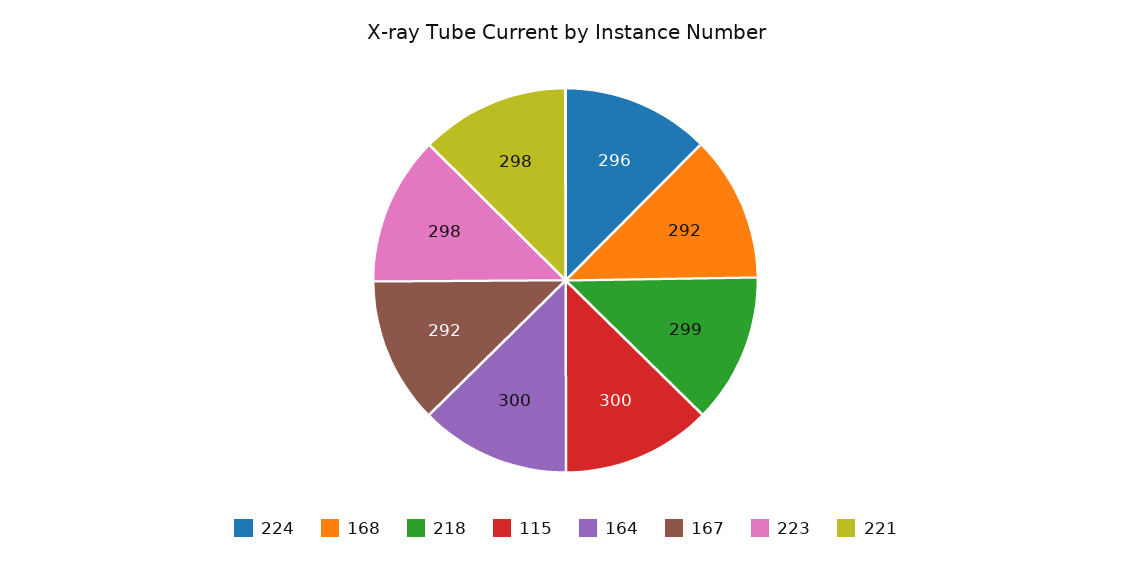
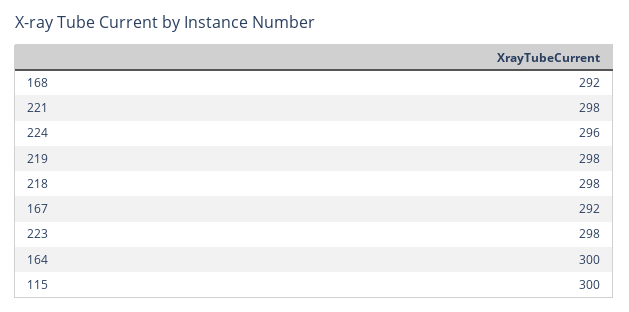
218: 299 -> 298
219: none -> 298

